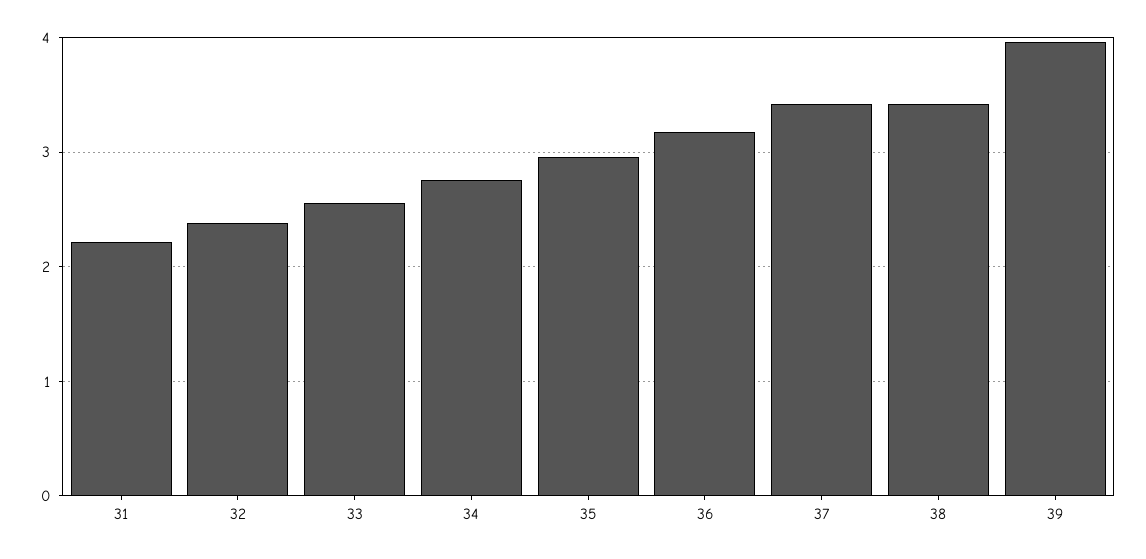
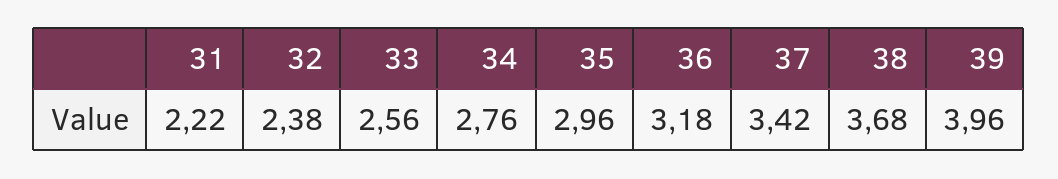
38: 3.4 -> 3.68

